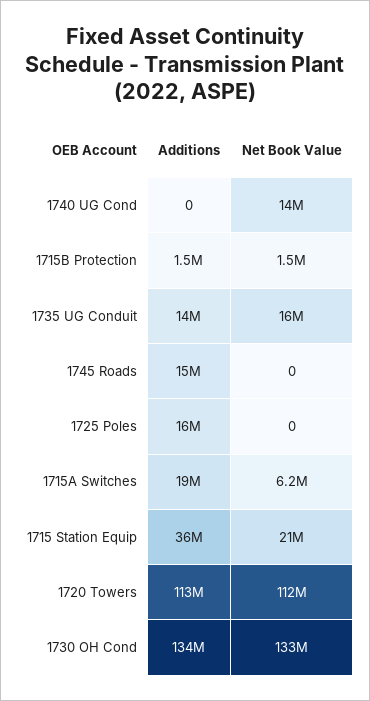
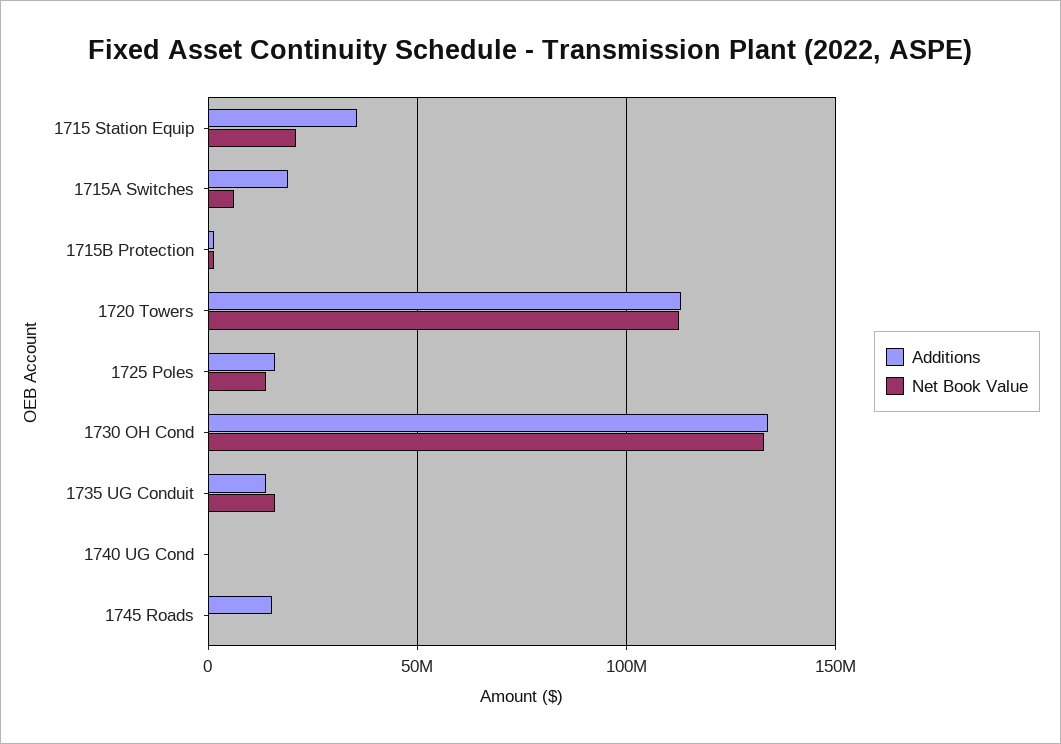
Net Book Value, 1740 UG Cond: 14000000 -> 0
Net Book Value, 1725 Poles: 0 -> 15000000

